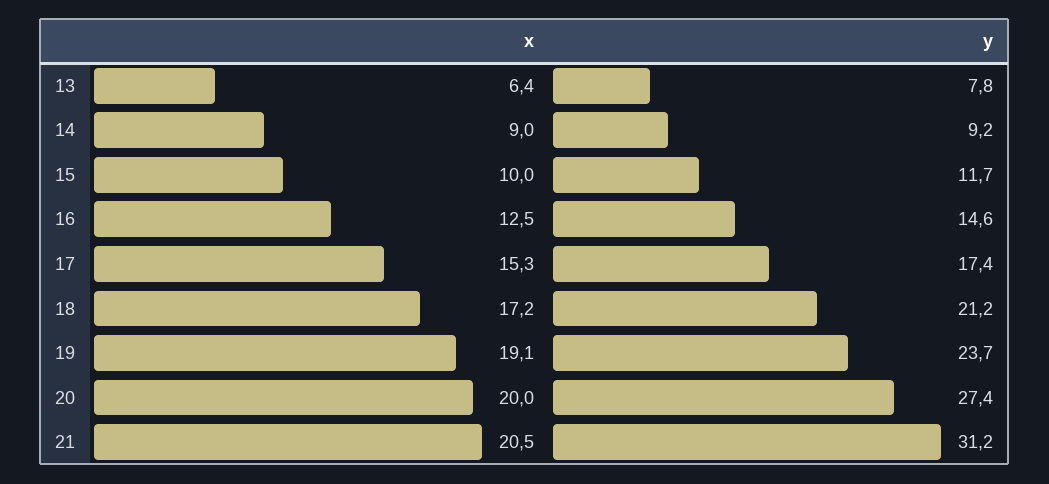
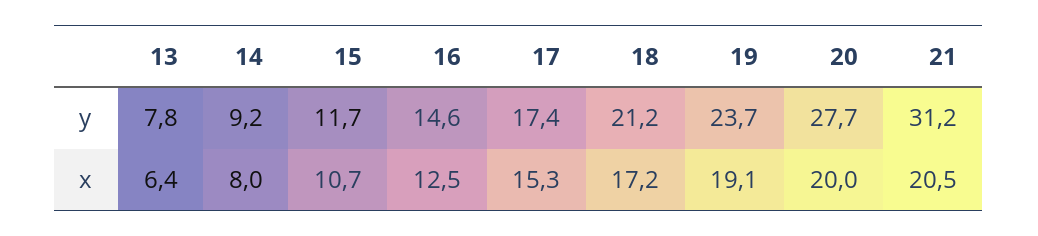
x, 14: 9 -> 8
x, 15: 10 -> 10.7
y, 20: 27.4 -> 27.7

